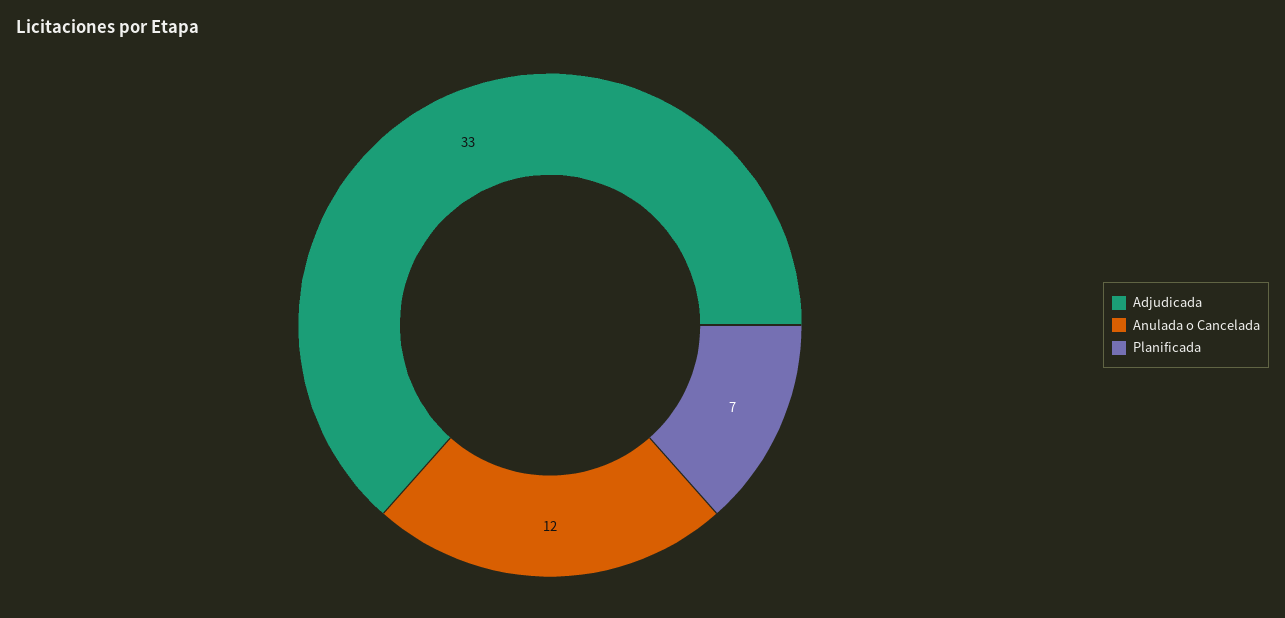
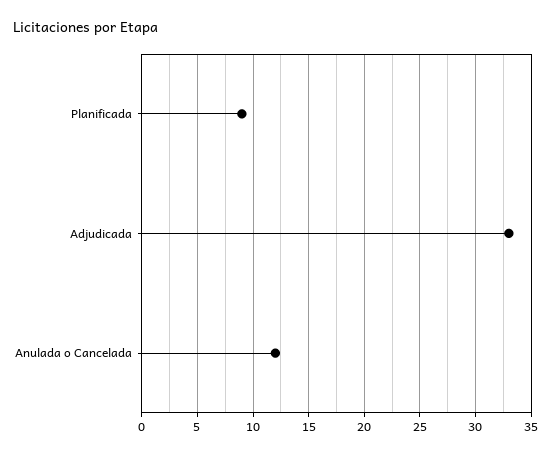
Planificada: 7 -> 9

